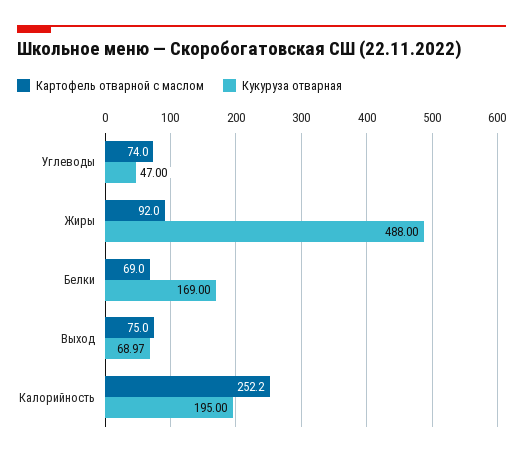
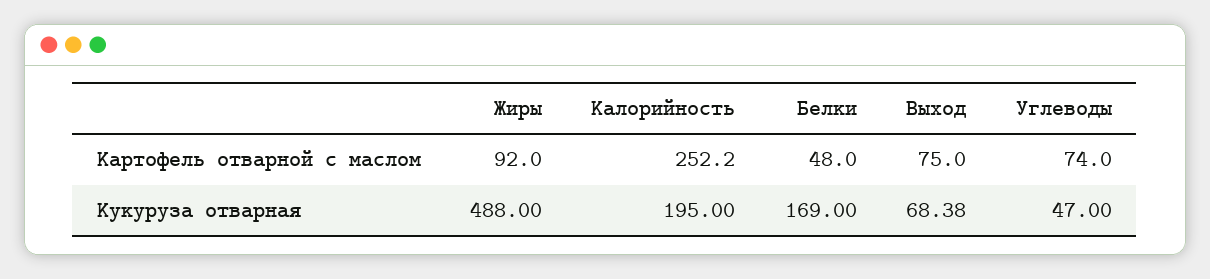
Картофель отварной с маслом, Белки: 69 -> 48
Кукуруза отварная, Выход: 68.97 -> 68.38

